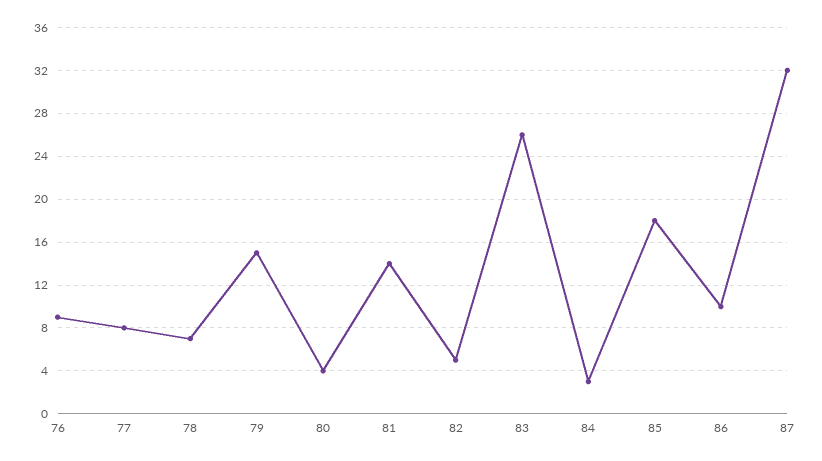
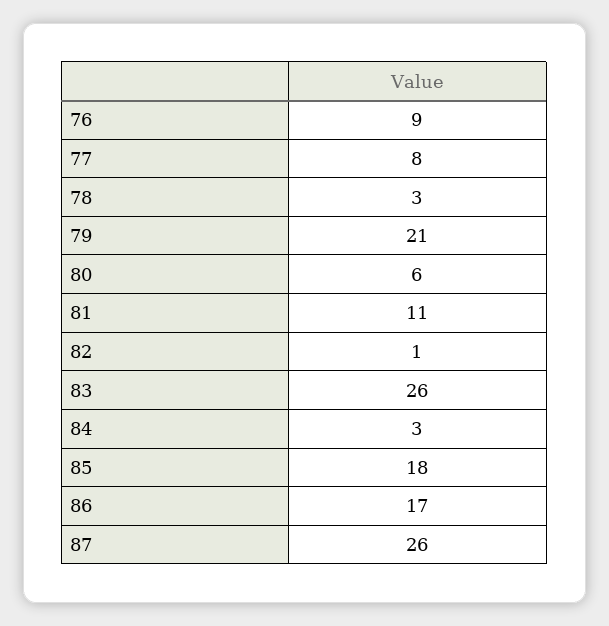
78: 7 -> 3
79: 15 -> 21
80: 4 -> 6
81: 14 -> 11
82: 5 -> 1
86: 10 -> 17
87: 32 -> 26

